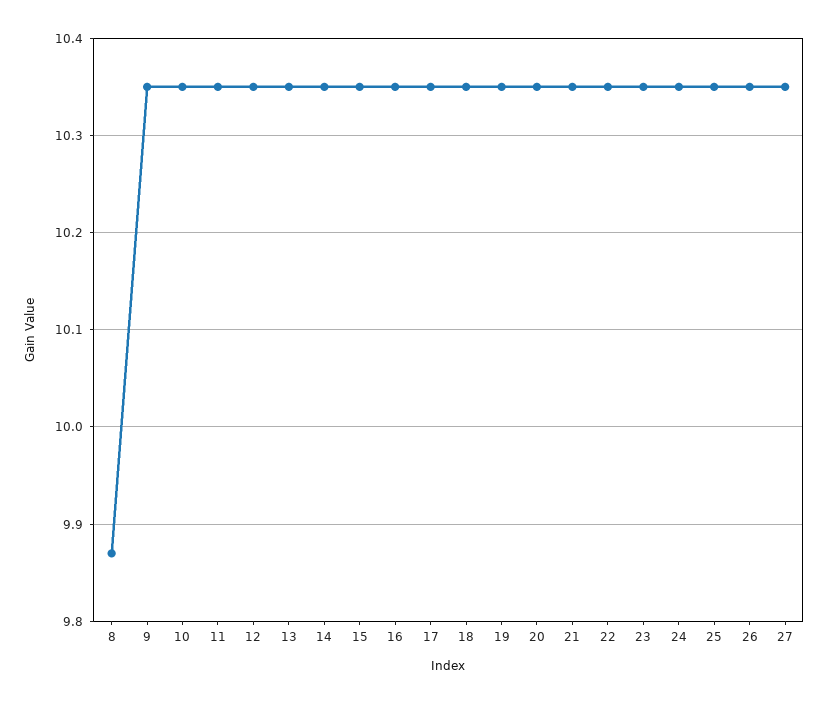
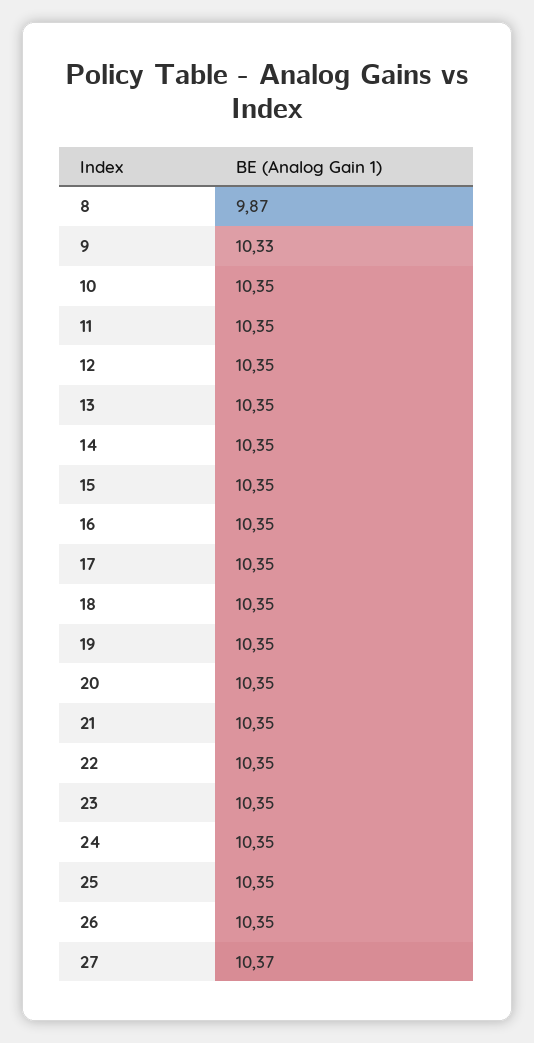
9: 10.35 -> 10.33
27: 10.35 -> 10.37

